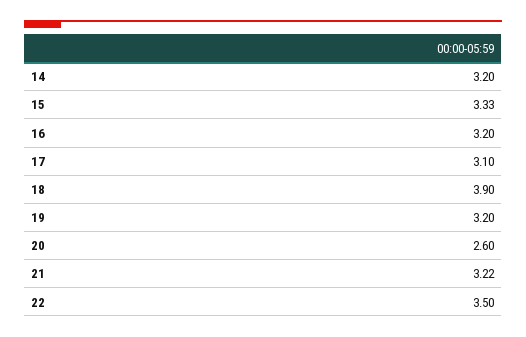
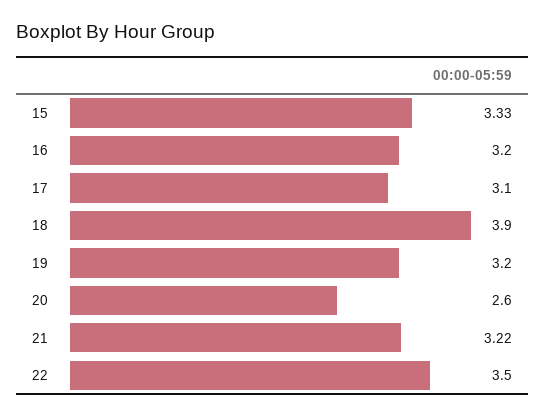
14: 3.2 -> none

